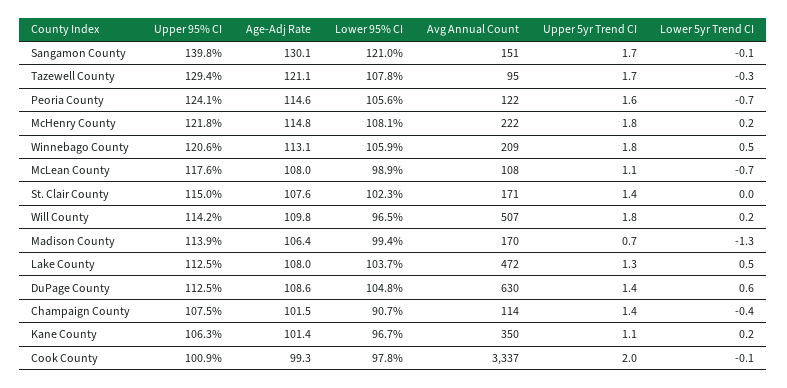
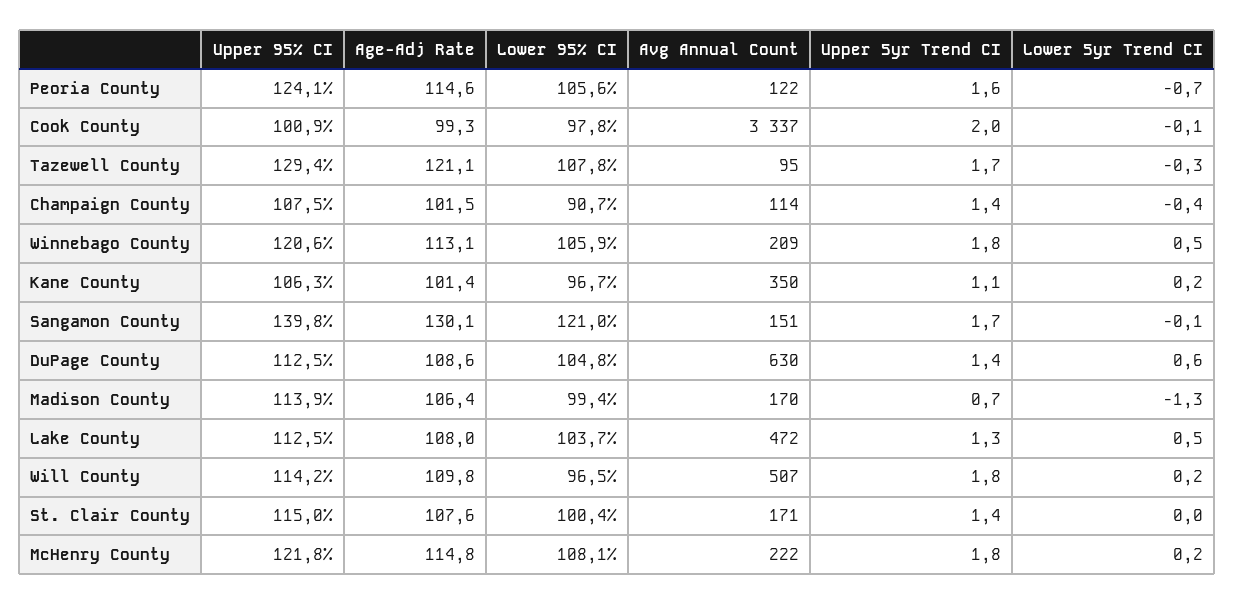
Upper 95% CI, McLean County: 117.6 -> none
Age-Adj Rate, McLean County: 108 -> none
Lower 95% CI, McLean County: 98.9 -> none
Avg Annual Count, McLean County: 108 -> none
Upper 5yr Trend CI, McLean County: 1.1 -> none
Lower 5yr Trend CI, McLean County: -0.7 -> none
Lower 95% CI, St. Clair County: 102.3 -> 100.4

